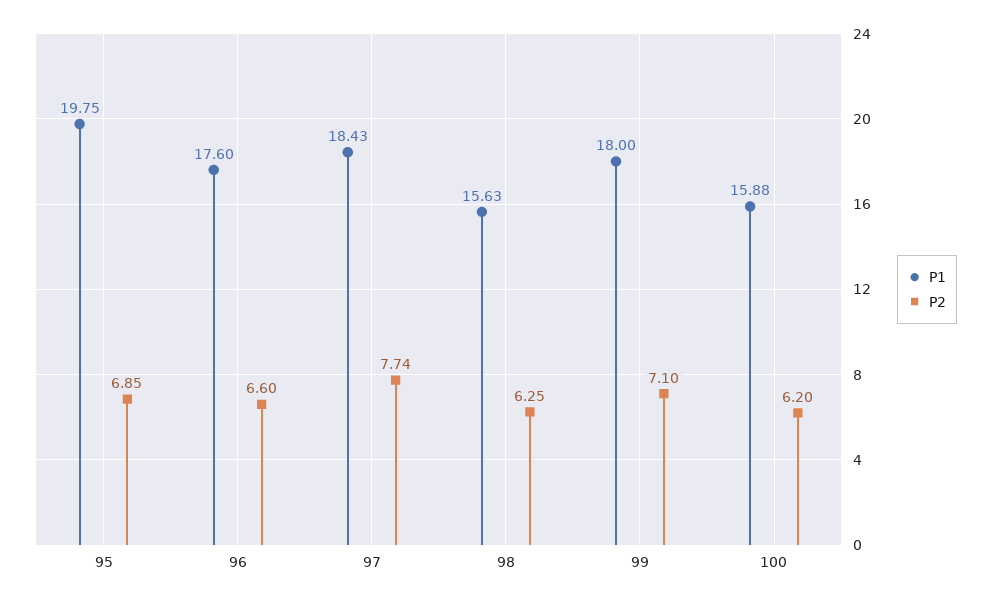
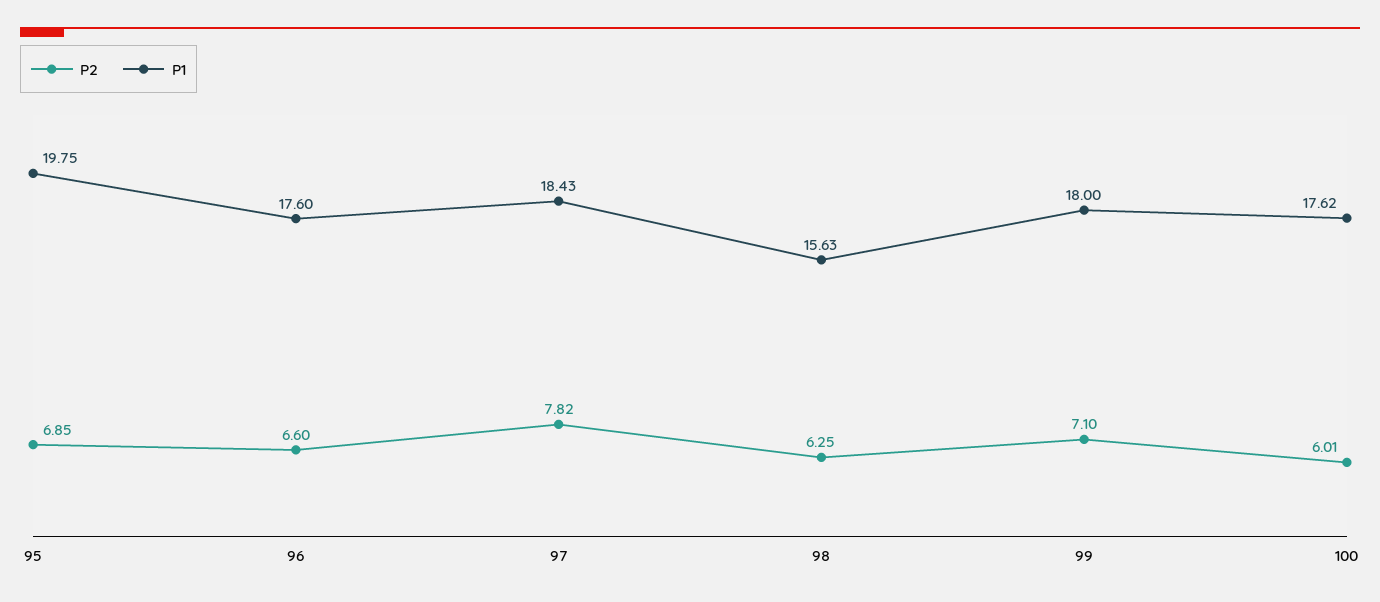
P2, 97: 7.74 -> 7.82
P1, 100: 15.88 -> 17.62
P2, 100: 6.2 -> 6.01

